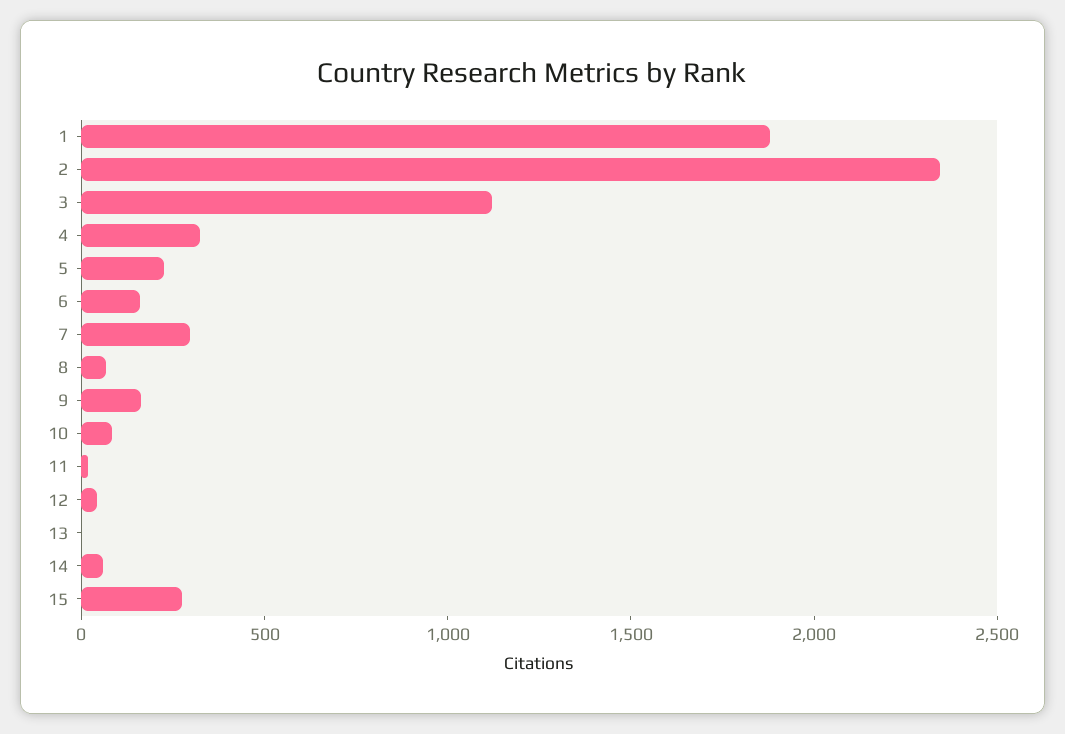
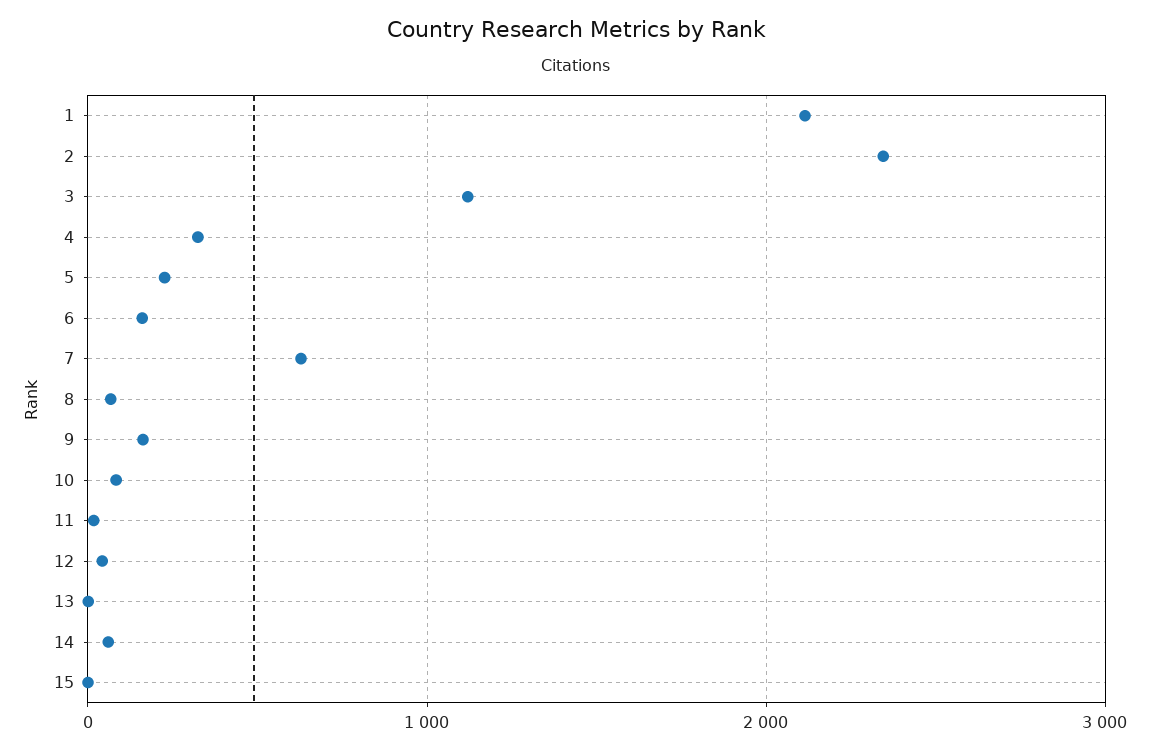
1: 1900 -> 2100
7: 300 -> 600
15: 300 -> 0

